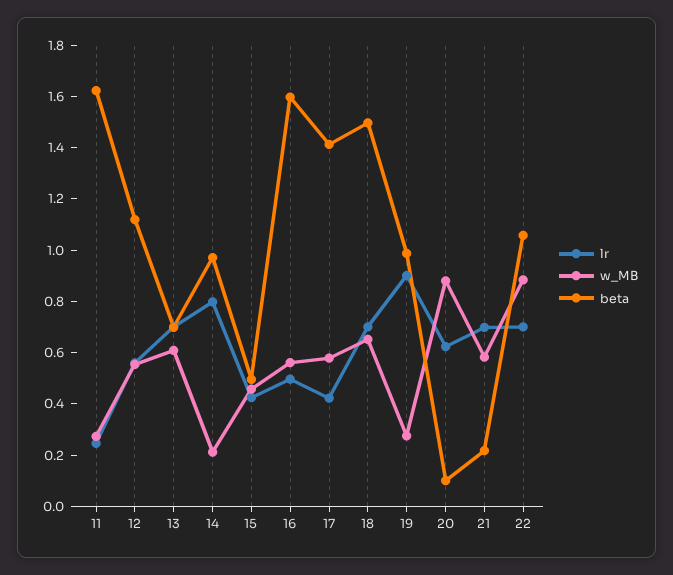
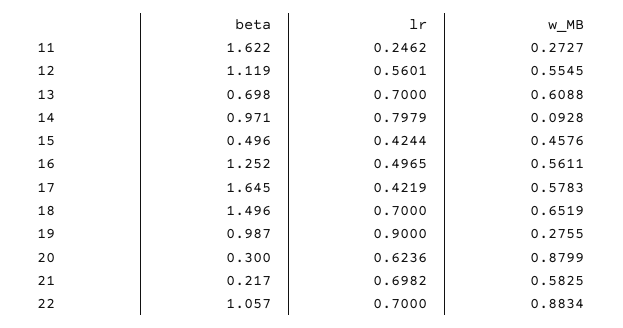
w_MB, 14: 0.2 -> 0.0928
beta, 16: 1.6 -> 1.252
beta, 17: 1.4 -> 1.645
beta, 20: 0.1 -> 0.3

